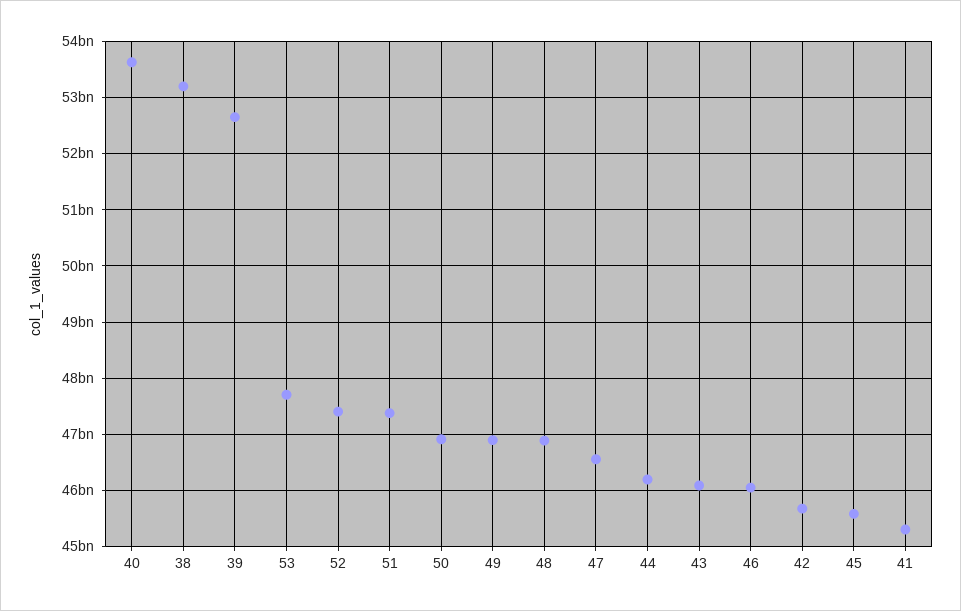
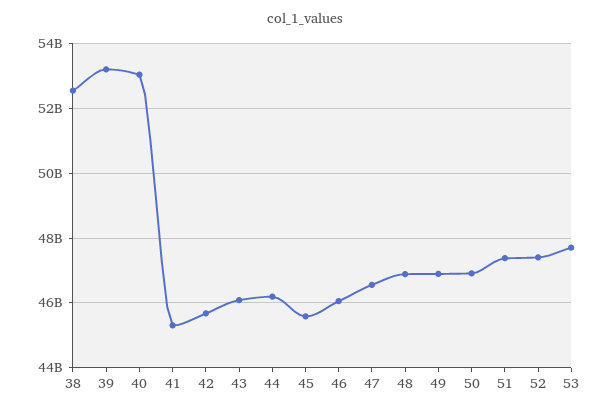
40: 53600000000 -> 53000000000
38: 53200000000 -> 52600000000
39: 52600000000 -> 53200000000

